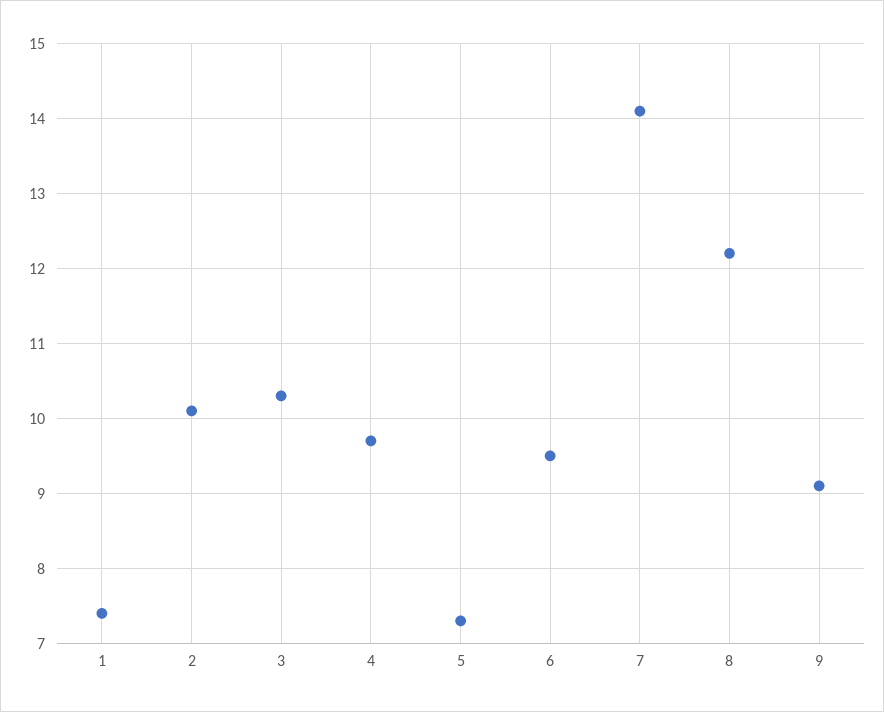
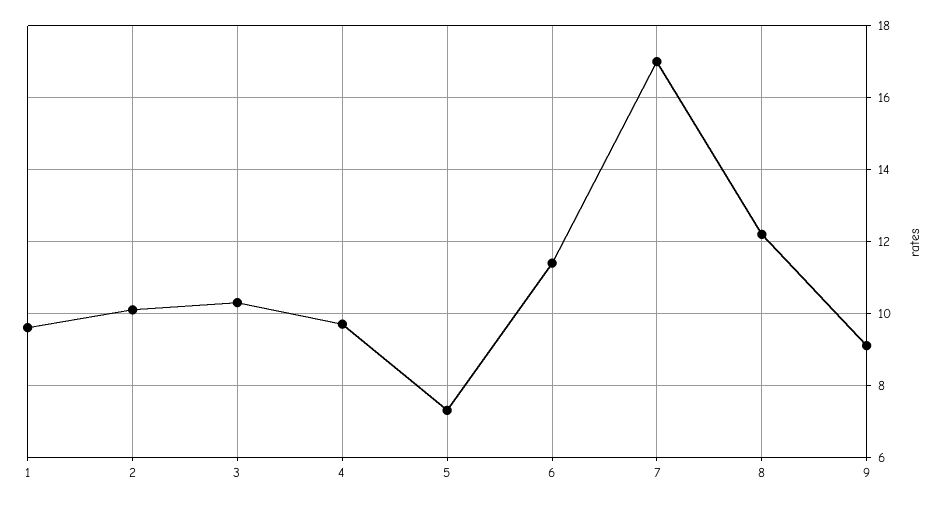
1: 7.4 -> 9.5
6: 9.5 -> 11.5
7: 14.1 -> 17

